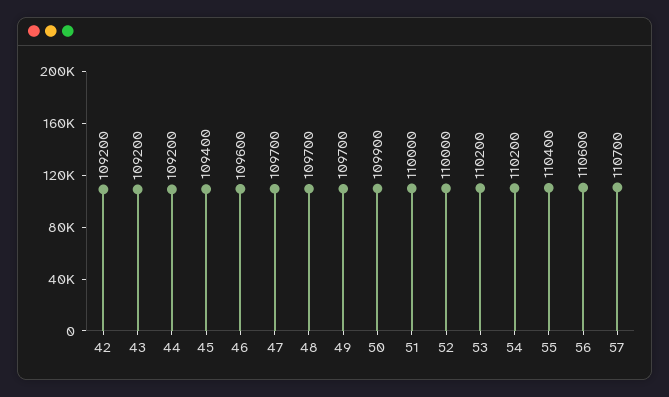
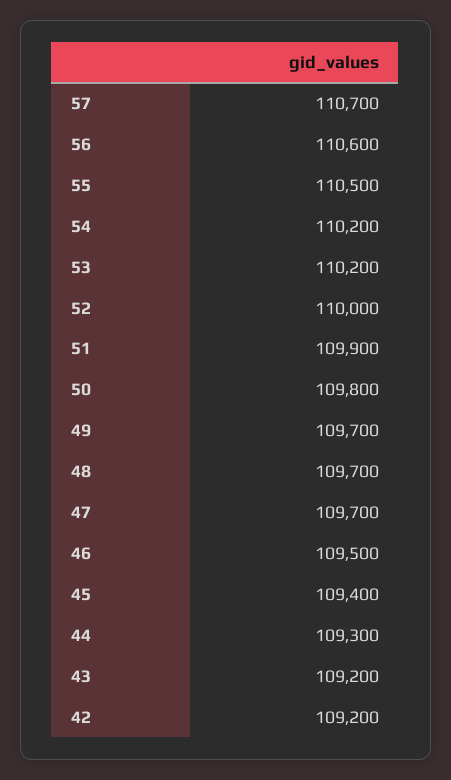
44: 109200 -> 109300
46: 109600 -> 109500
50: 109900 -> 109800
51: 110000 -> 109900
55: 110400 -> 110500

